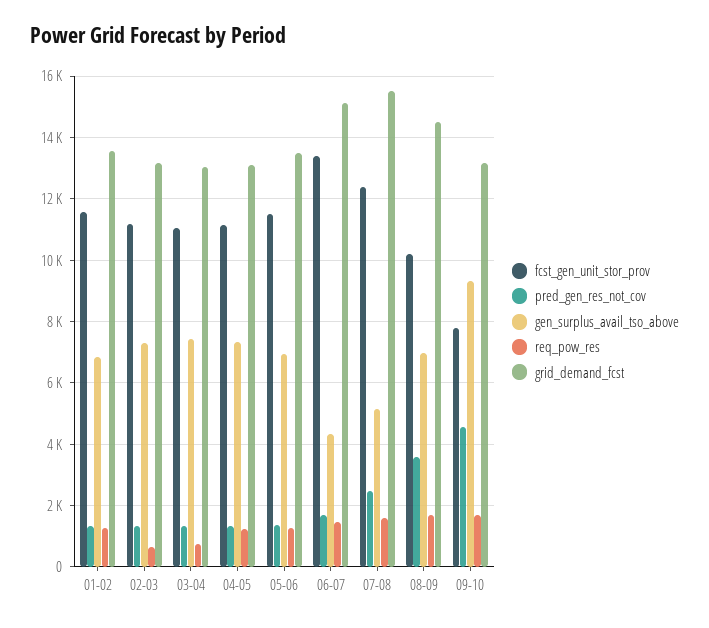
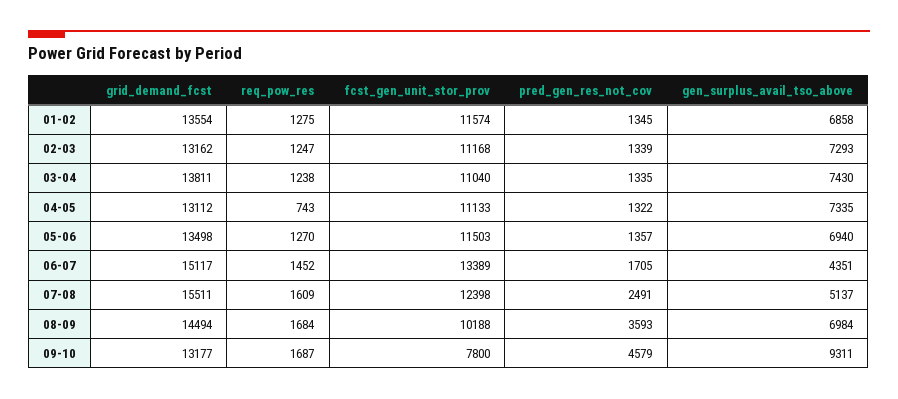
req_pow_res, 02-03: 600 -> 1247
req_pow_res, 03-04: 800 -> 1238
grid_demand_fcst, 03-04: 13000 -> 13811
req_pow_res, 04-05: 1200 -> 743

